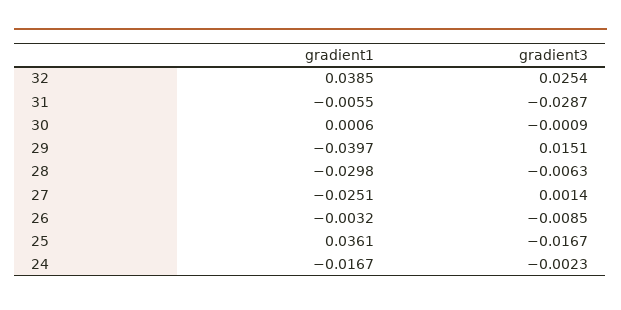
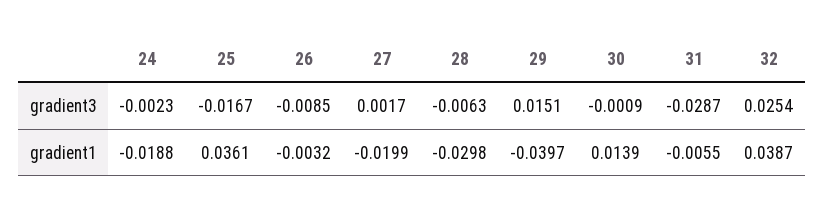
gradient1, 32: 0.0385 -> 0.0387
gradient1, 30: 0.0006 -> 0.0139
gradient1, 27: -0.0251 -> -0.0199
gradient3, 27: 0.0014 -> 0.0017
gradient1, 24: -0.0167 -> -0.0188

